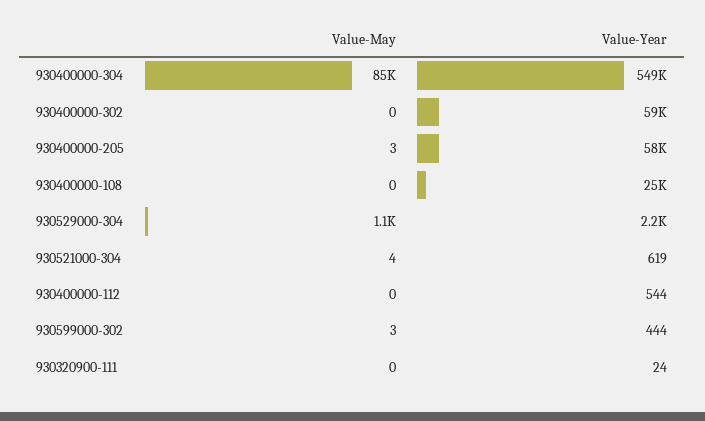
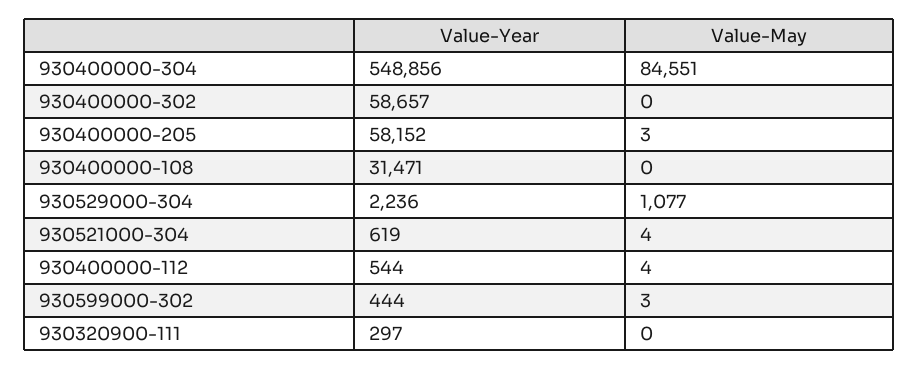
Value-Year, 930400000-108: 25000 -> 31471
Value-May, 930400000-112: 0 -> 4
Value-Year, 930320900-111: 24 -> 297

